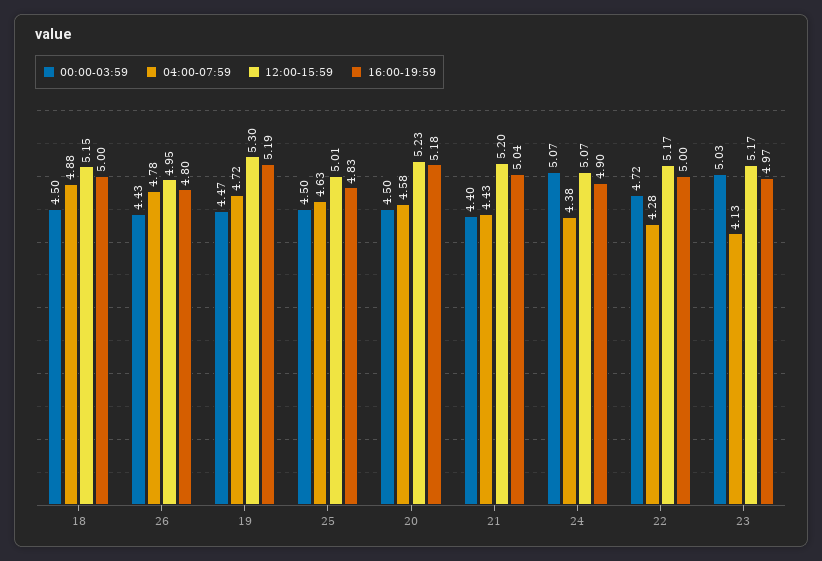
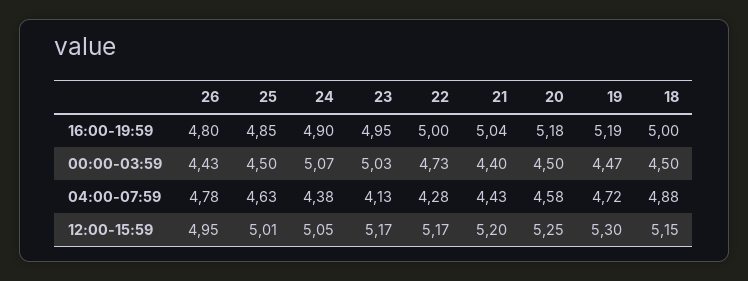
16:00-19:59, 25: 4.83 -> 4.85
12:00-15:59, 20: 5.23 -> 5.25
12:00-15:59, 24: 5.07 -> 5.05
00:00-03:59, 22: 4.72 -> 4.73
16:00-19:59, 23: 4.97 -> 4.95

